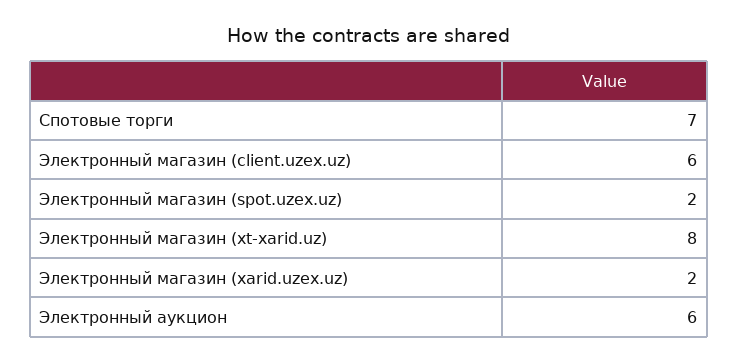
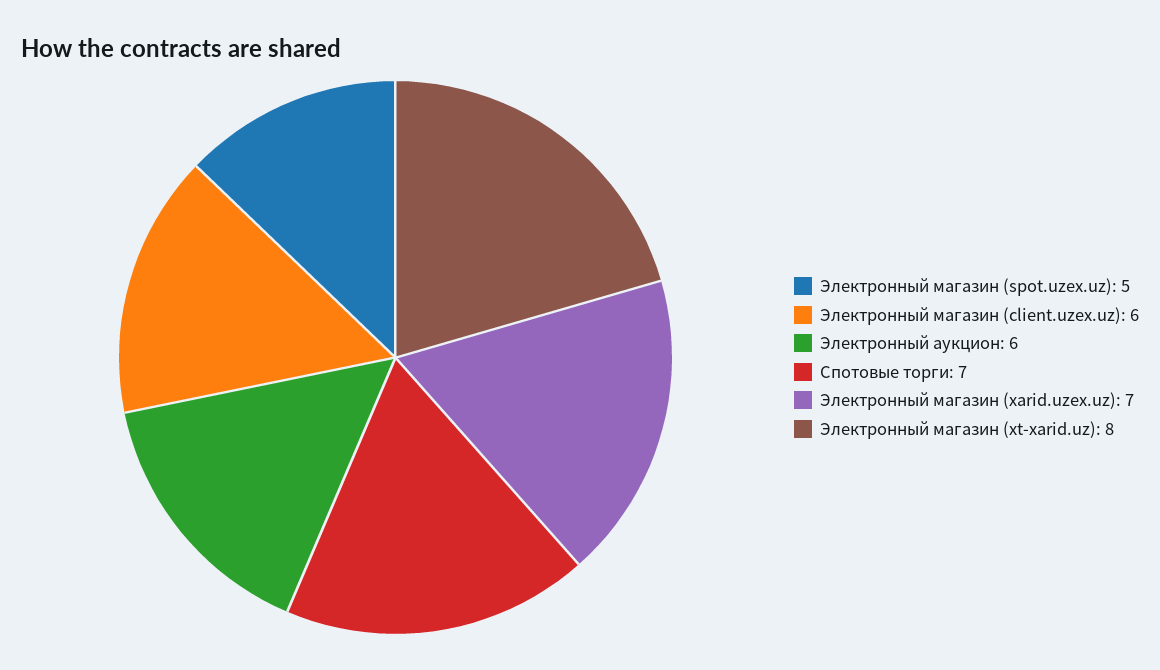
Электронный магазин (spot.uzex.uz): 2 -> 5
Электронный магазин (xarid.uzex.uz): 2 -> 7

